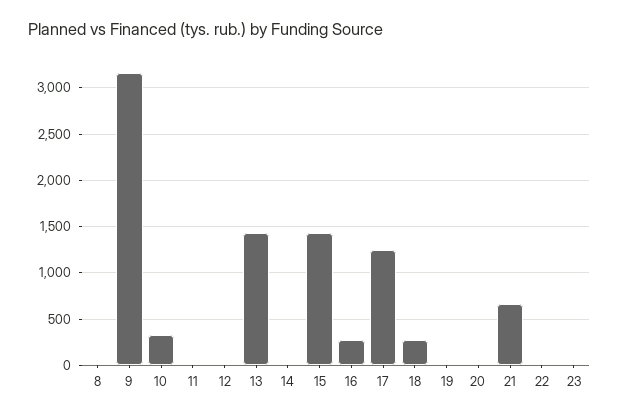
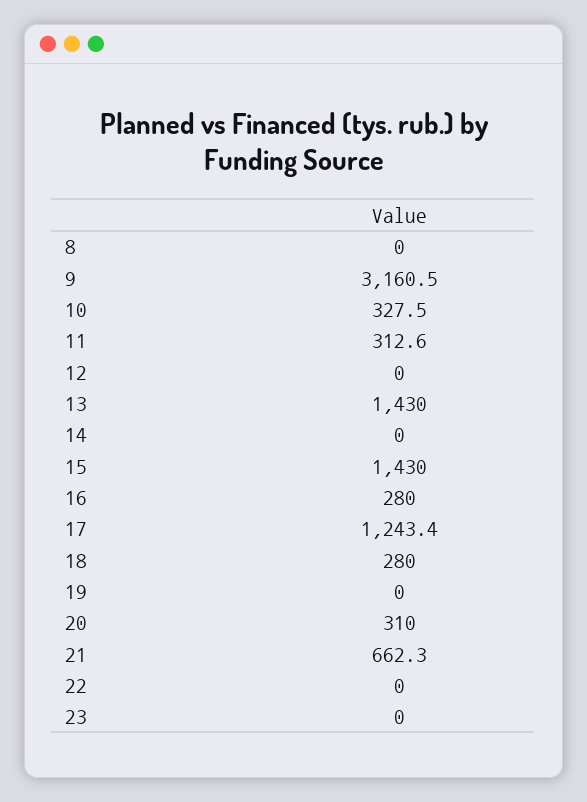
11: 0 -> 312.6
20: 0 -> 310

